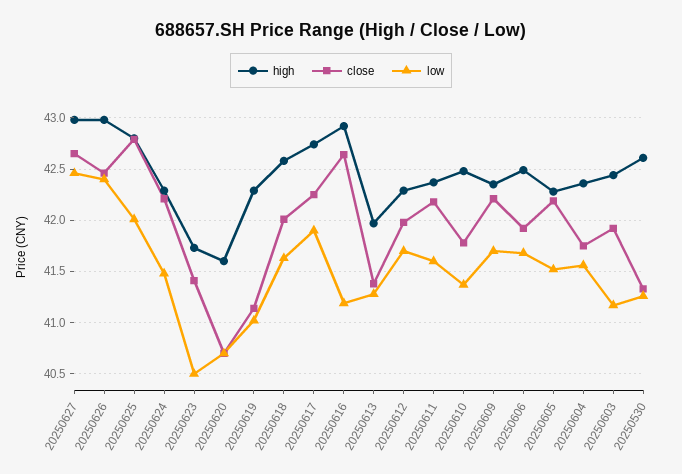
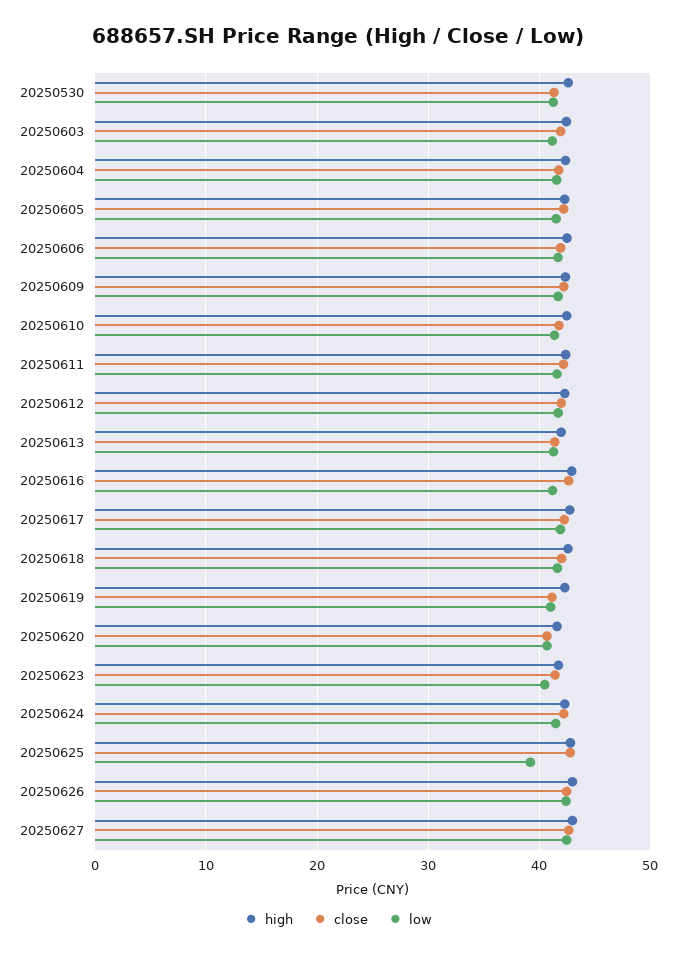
low, 20250625: 42 -> 39

